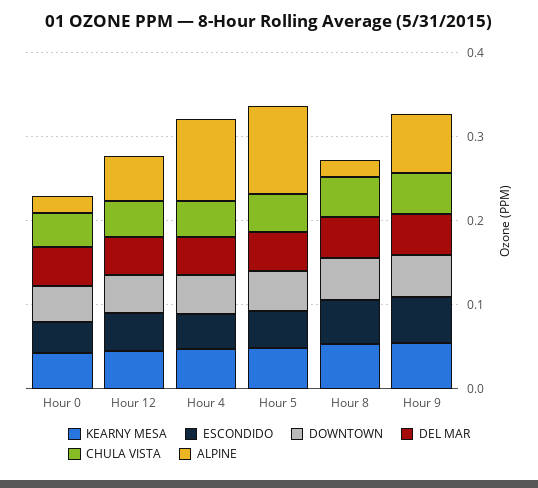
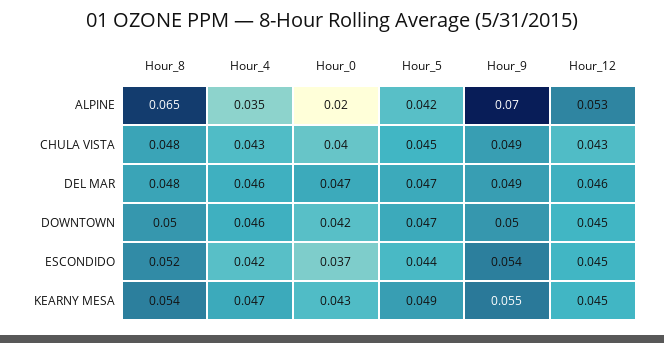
ALPINE, Hour 4: 0.1 -> 0.035
ALPINE, Hour 5: 0.1 -> 0.042
ALPINE, Hour 8: 0.02 -> 0.065

